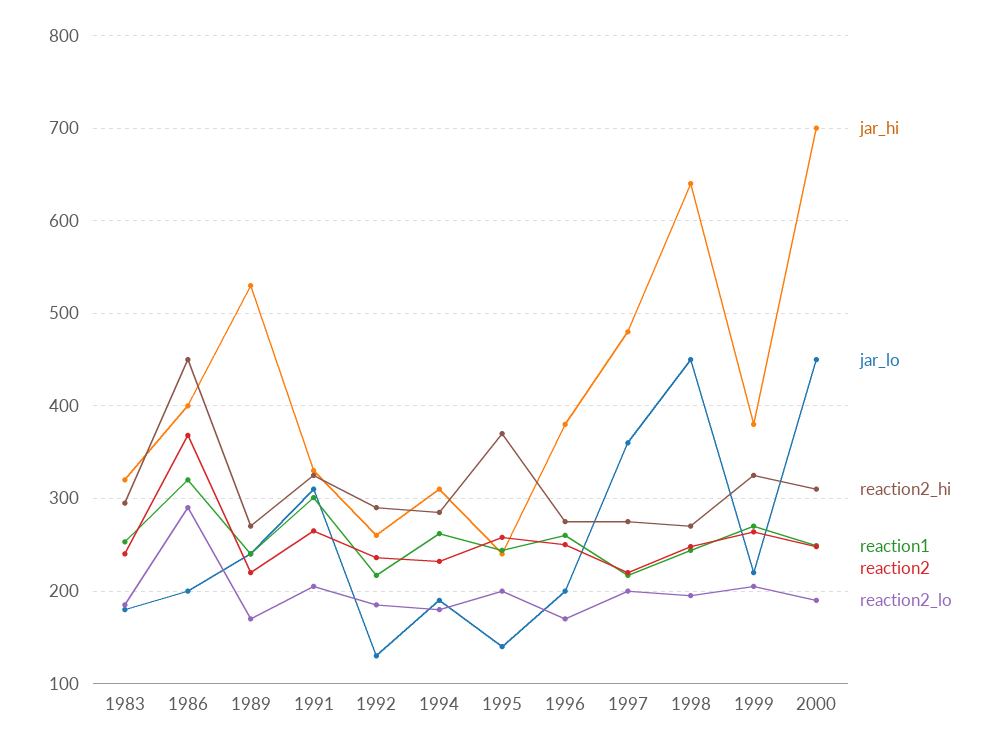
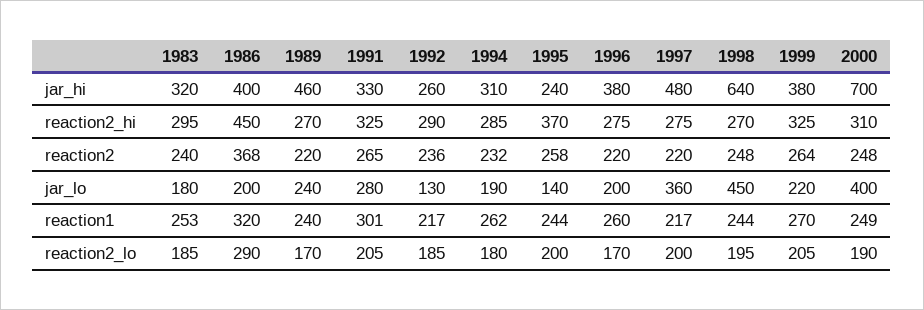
jar_hi, 1989: 530 -> 460
jar_lo, 1991: 310 -> 280
reaction2, 1996: 250 -> 220
jar_lo, 2000: 450 -> 400

